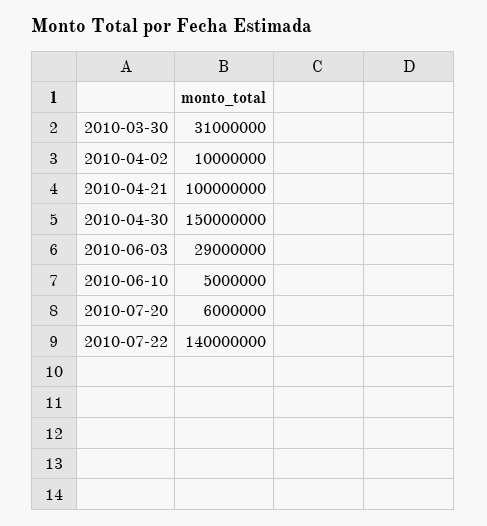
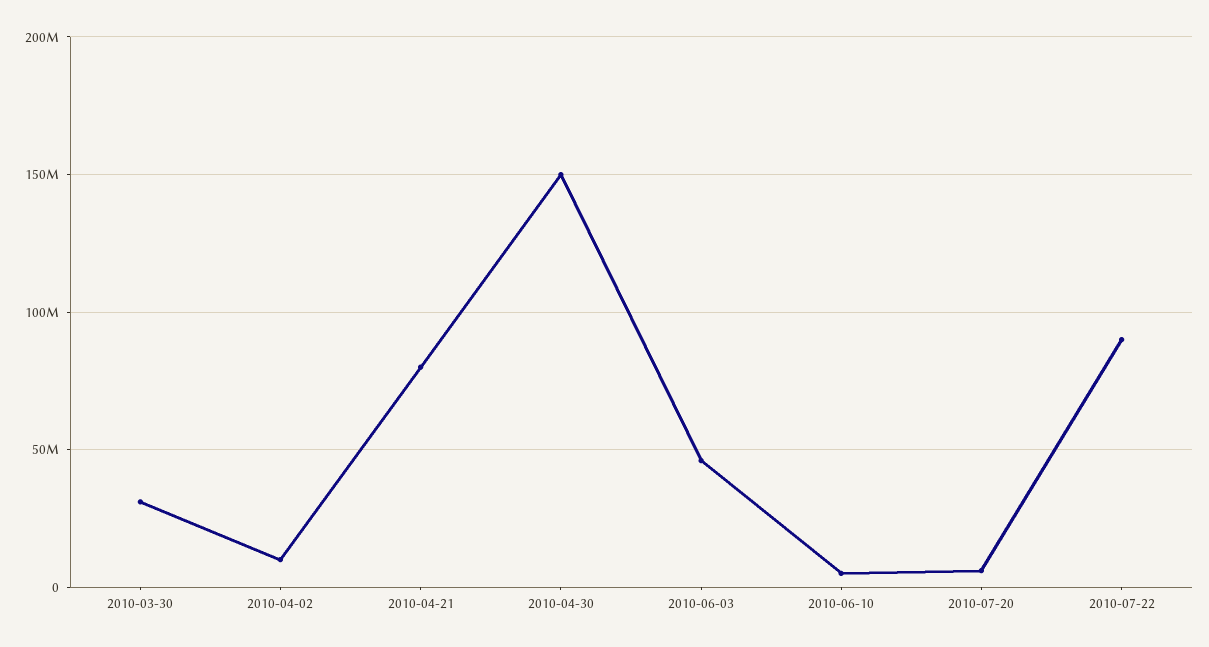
2010-04-21: 100000000 -> 80000000
2010-06-03: 29000000 -> 45000000
2010-07-22: 140000000 -> 90000000

